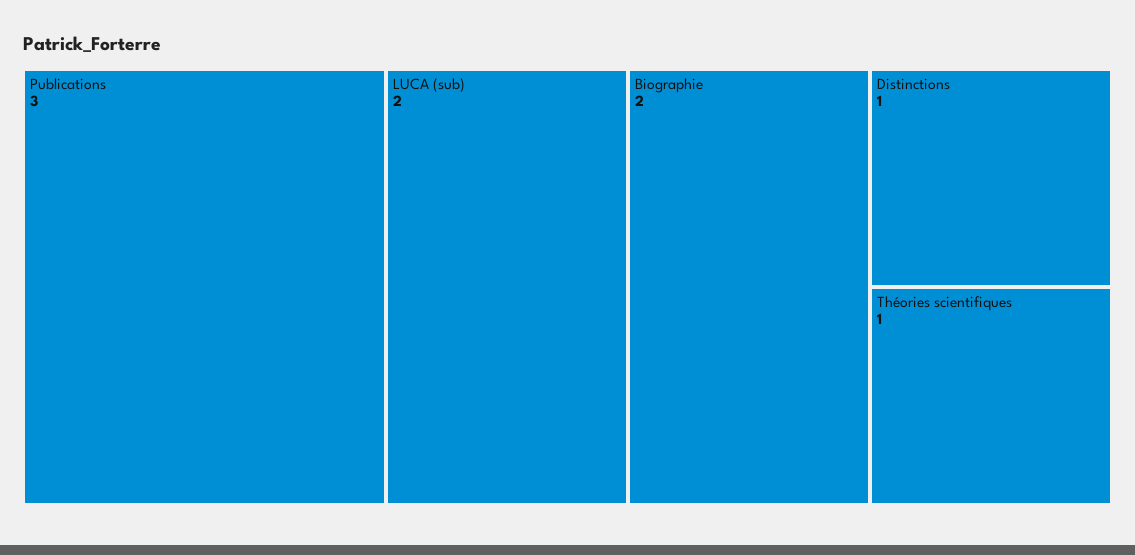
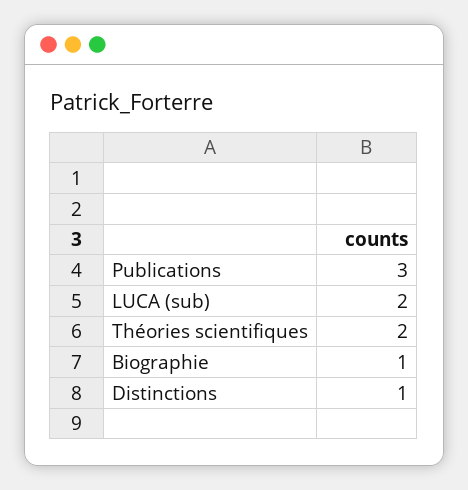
Biographie: 2 -> 1
Théories scientifiques: 1 -> 2

